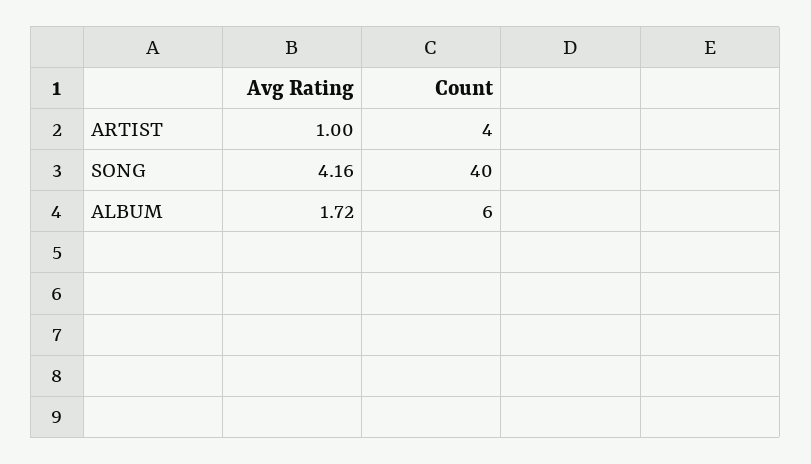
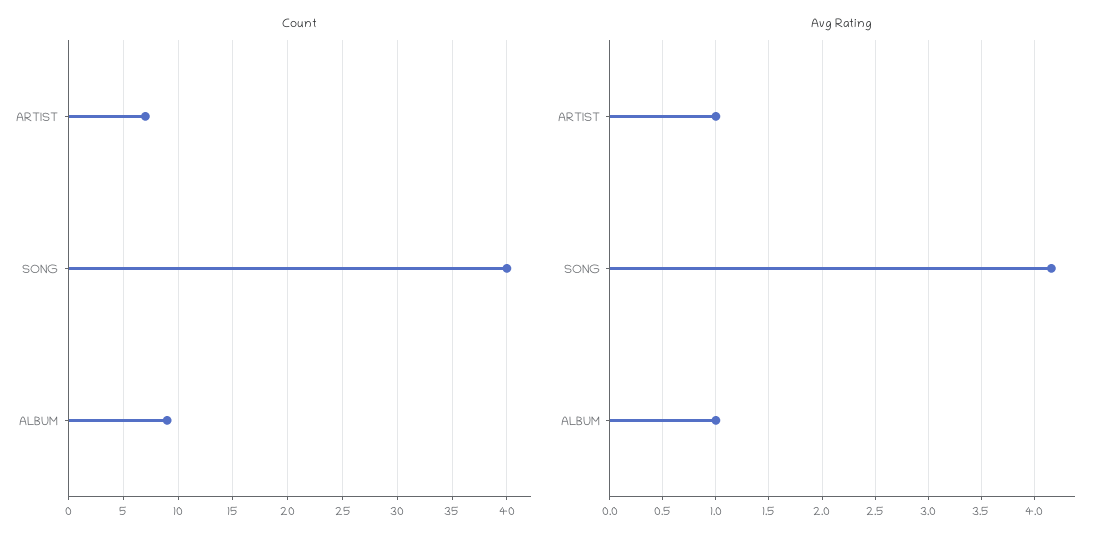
Count, ARTIST: 4 -> 7
Avg Rating, ALBUM: 1.72 -> 1
Count, ALBUM: 6 -> 9

